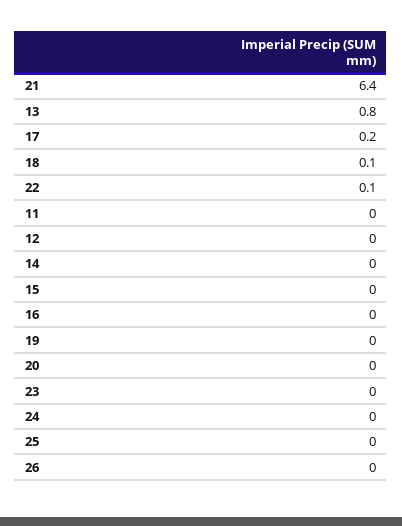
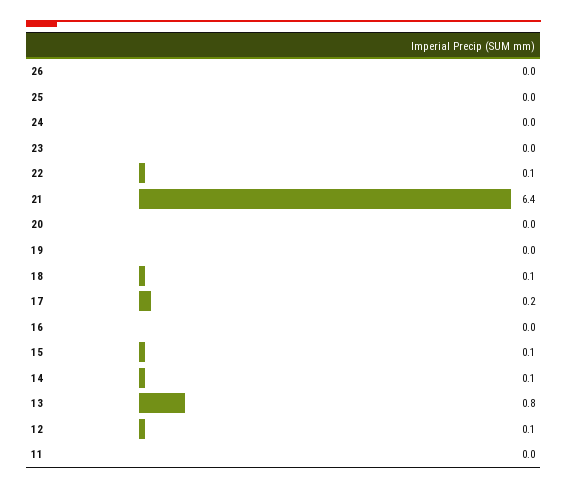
12: 0 -> 0.1
14: 0 -> 0.1
15: 0 -> 0.1

